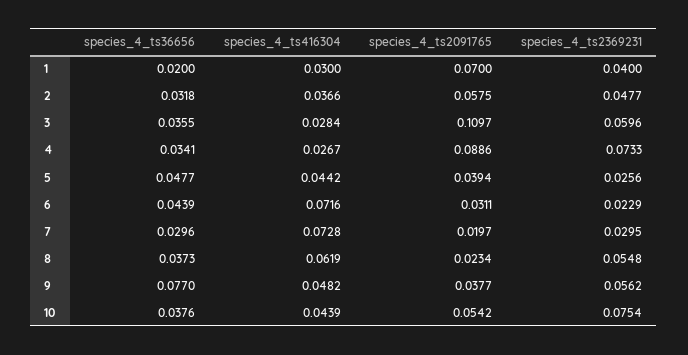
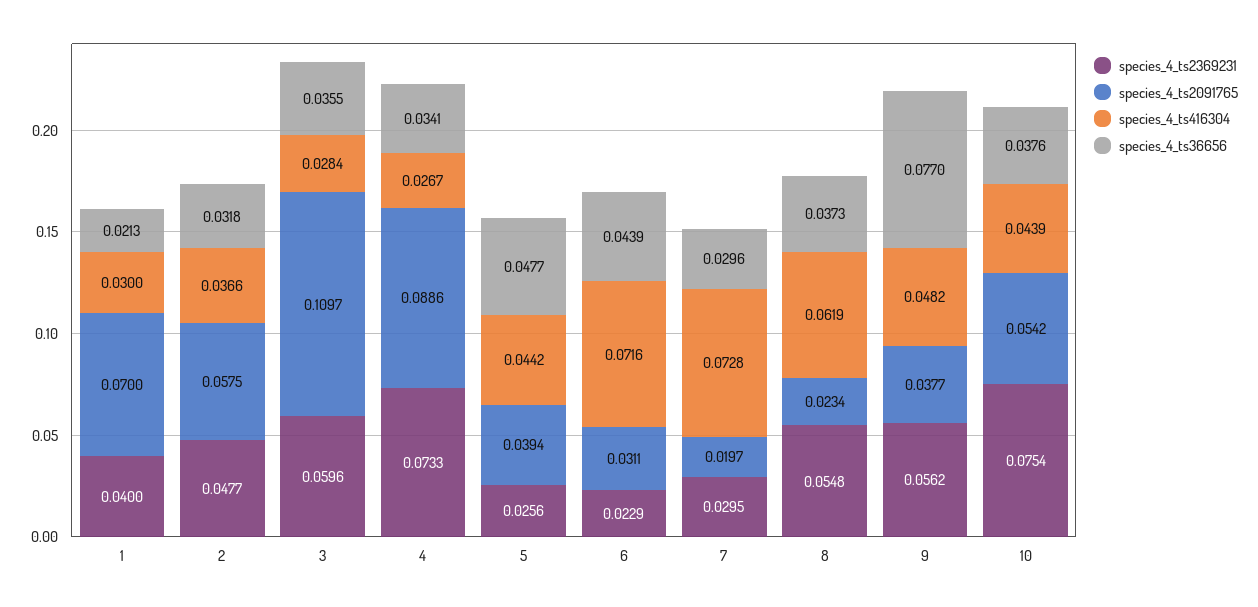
species_4_ts36656, 1: 0.02 -> 0.0213

